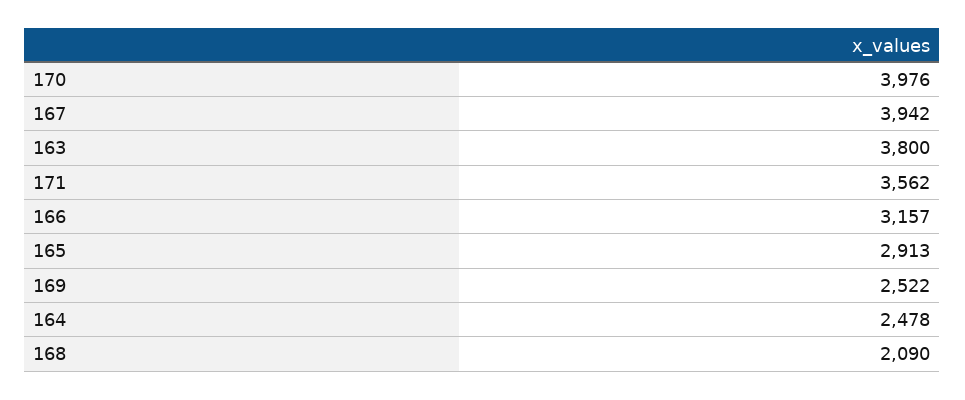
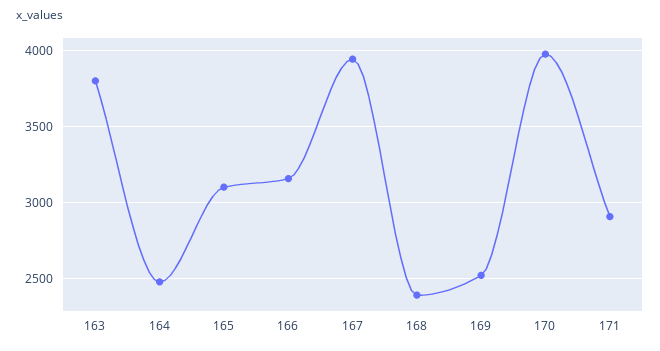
171: 3562 -> 2900
165: 2913 -> 3100
168: 2090 -> 2400

